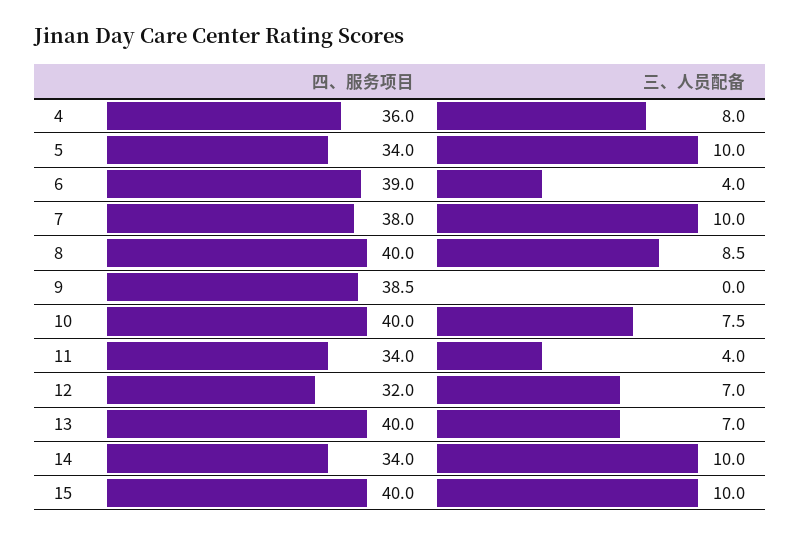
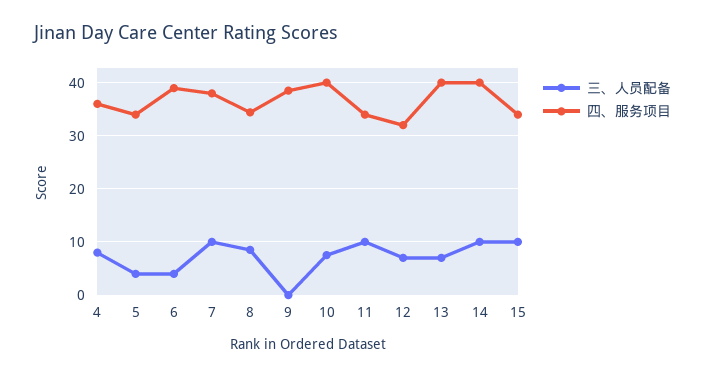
三、人员配备, 5: 10 -> 4
四、服务项目, 8: 40 -> 34
三、人员配备, 11: 4 -> 10
四、服务项目, 14: 34 -> 40
四、服务项目, 15: 40 -> 34

